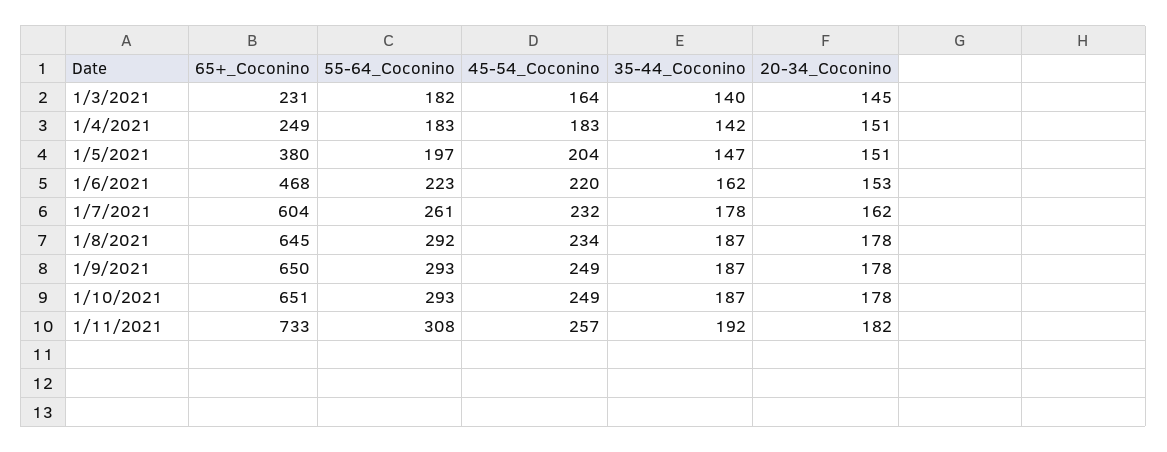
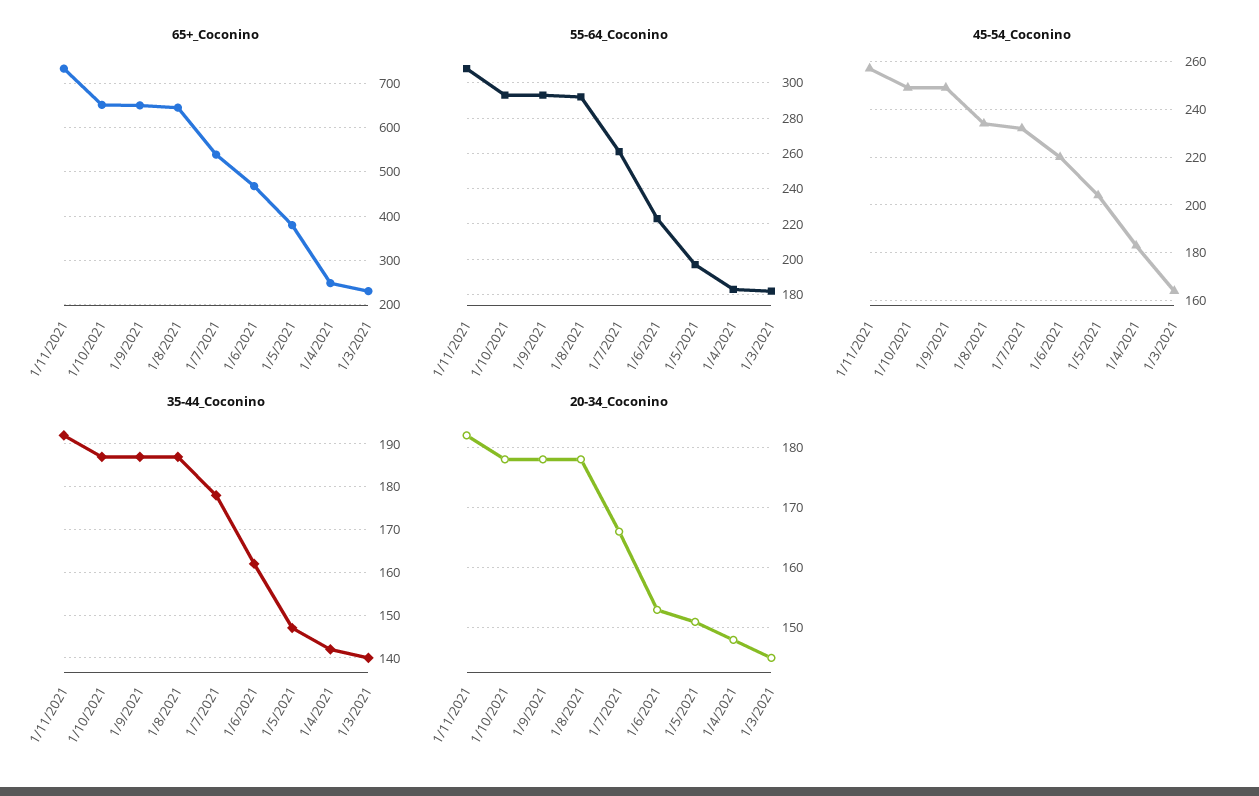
20-34_Coconino, 1/4/2021: 151 -> 148
65+_Coconino, 1/7/2021: 604 -> 540
20-34_Coconino, 1/7/2021: 162 -> 166

